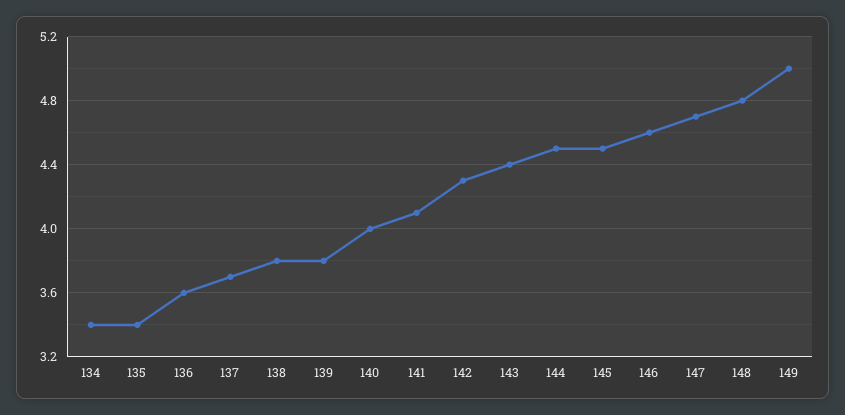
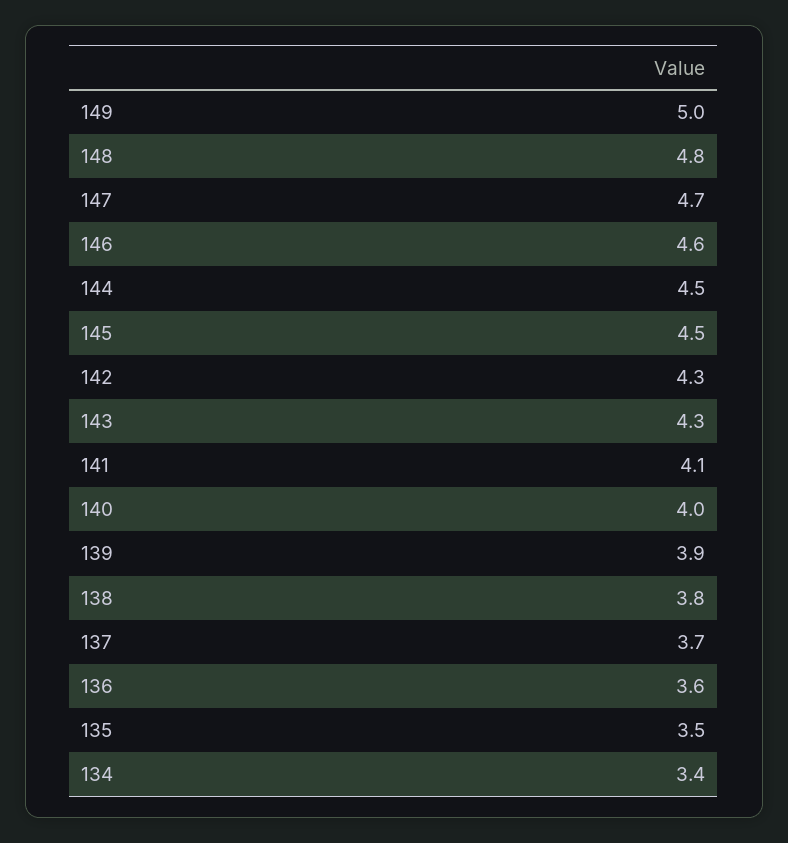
135: 3.4 -> 3.5
139: 3.8 -> 3.9
143: 4.4 -> 4.3

